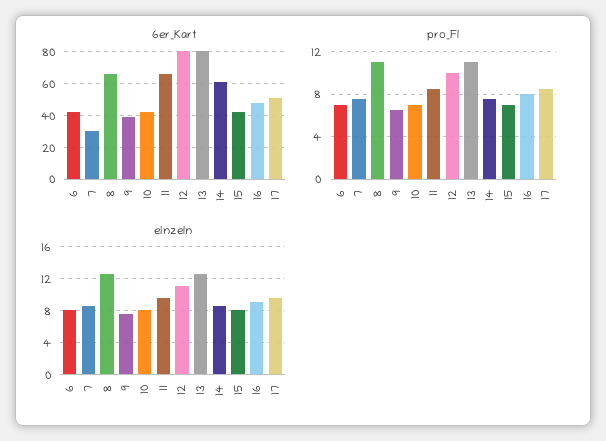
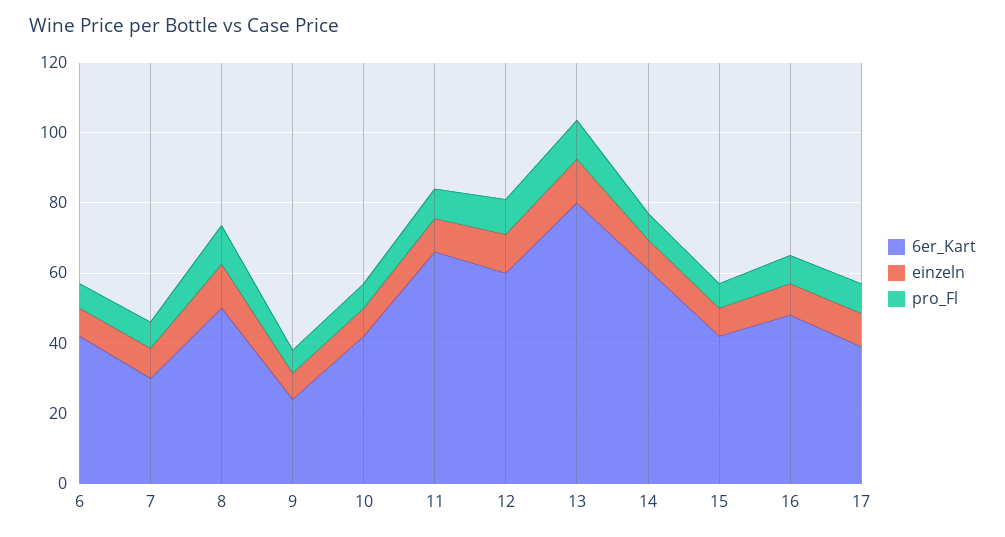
6er_Kart, 8: 65 -> 50
6er_Kart, 9: 40 -> 25
6er_Kart, 12: 80 -> 60
6er_Kart, 17: 50 -> 40

